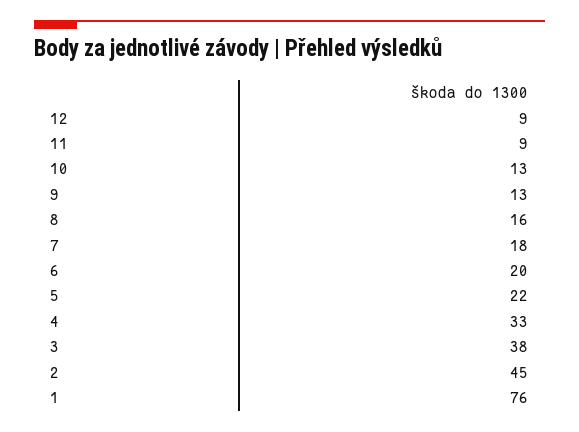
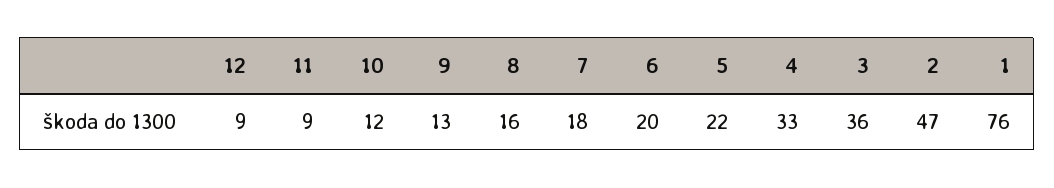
10: 13 -> 12
3: 38 -> 36
2: 45 -> 47

